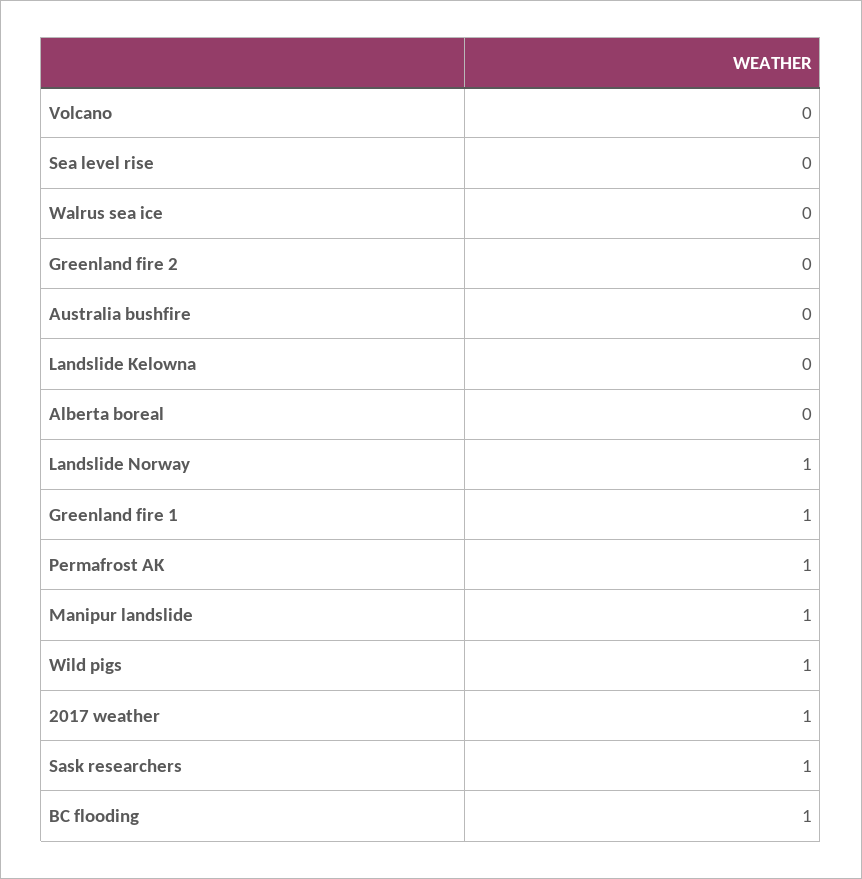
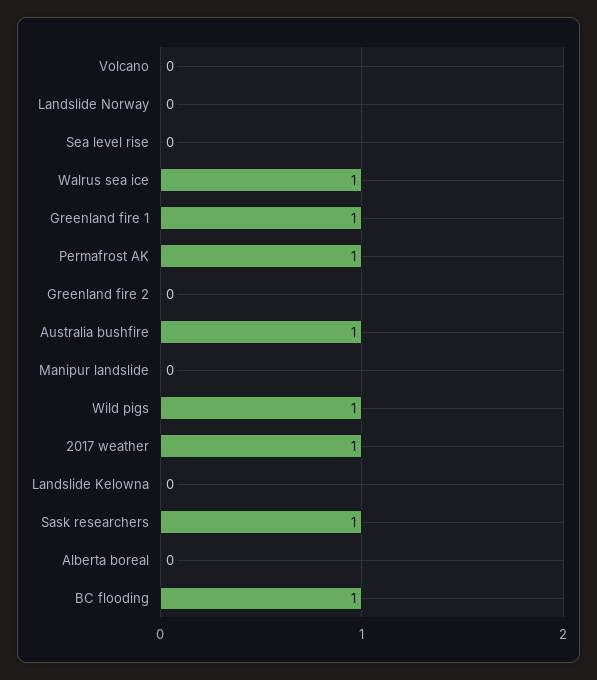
Walrus sea ice: 0 -> 1
Australia bushfire: 0 -> 1
Landslide Norway: 1 -> 0
Manipur landslide: 1 -> 0

